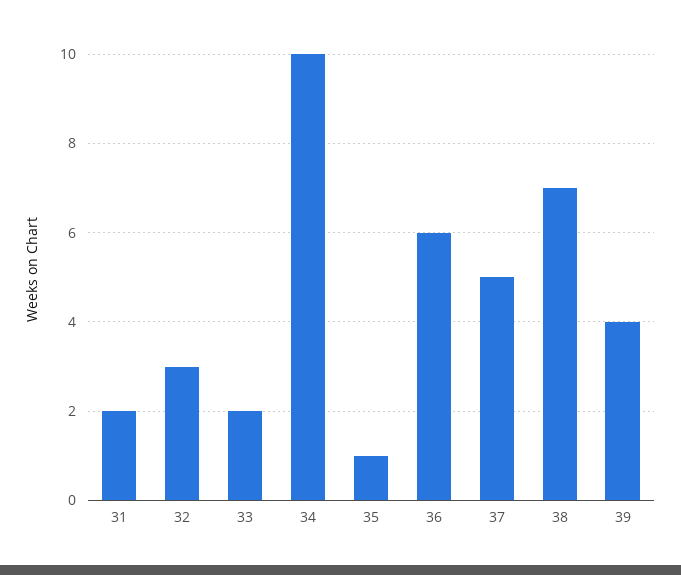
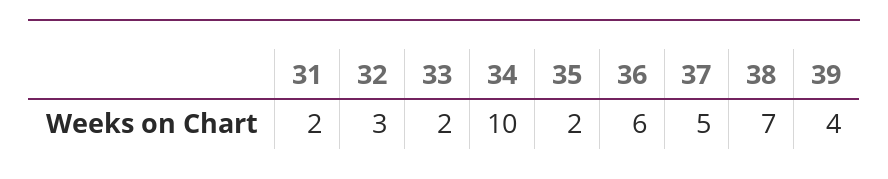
35: 1 -> 2

